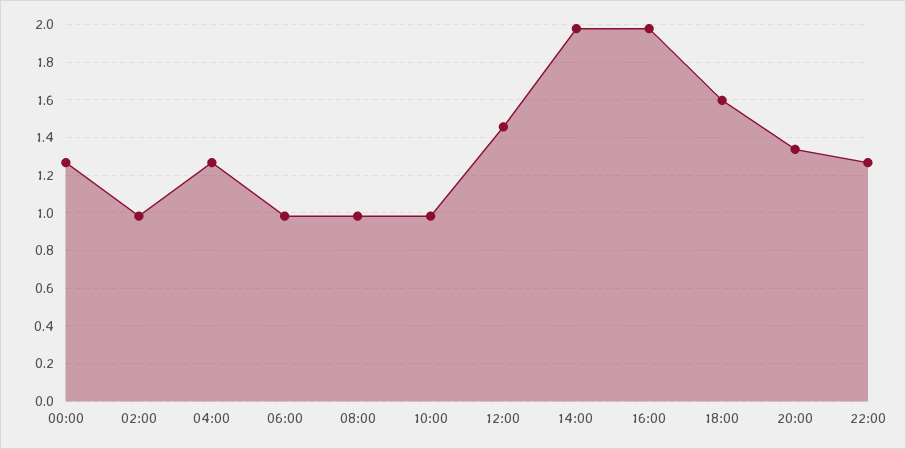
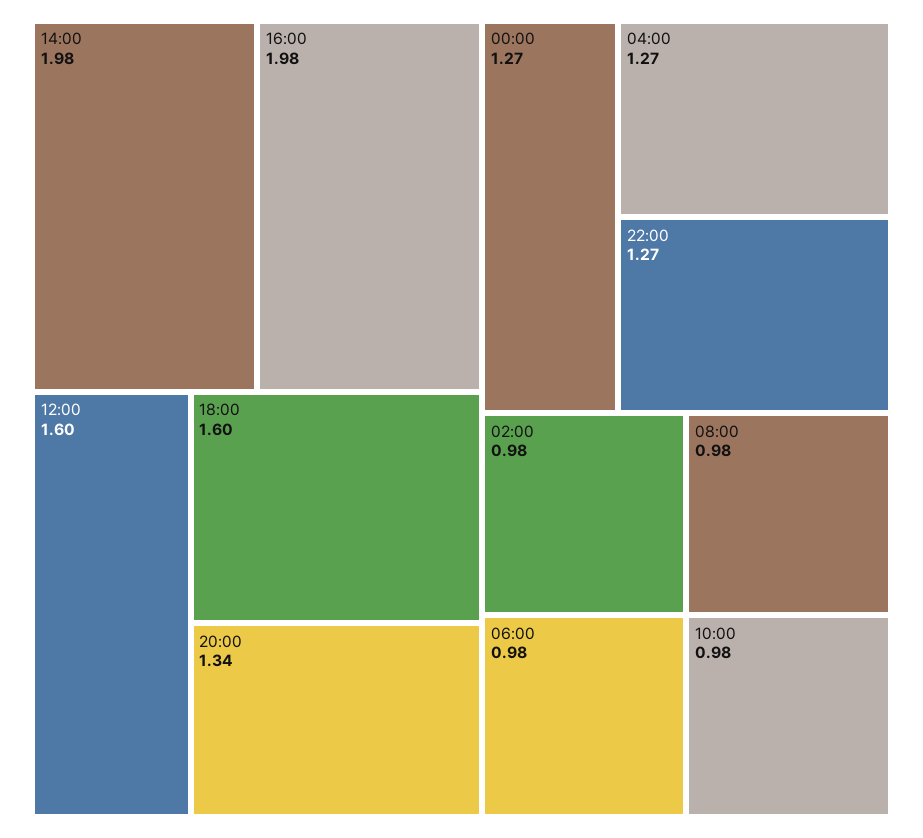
12:00: 1.45 -> 1.6

